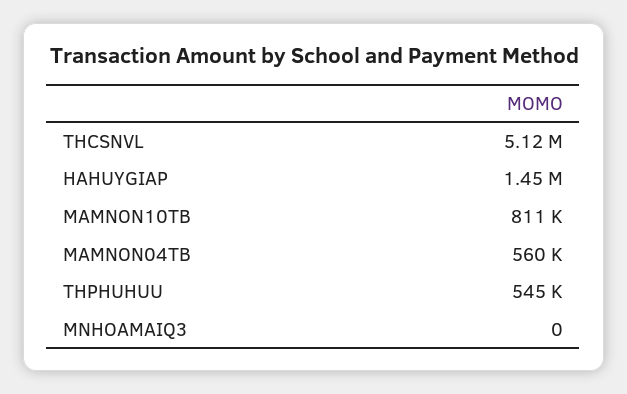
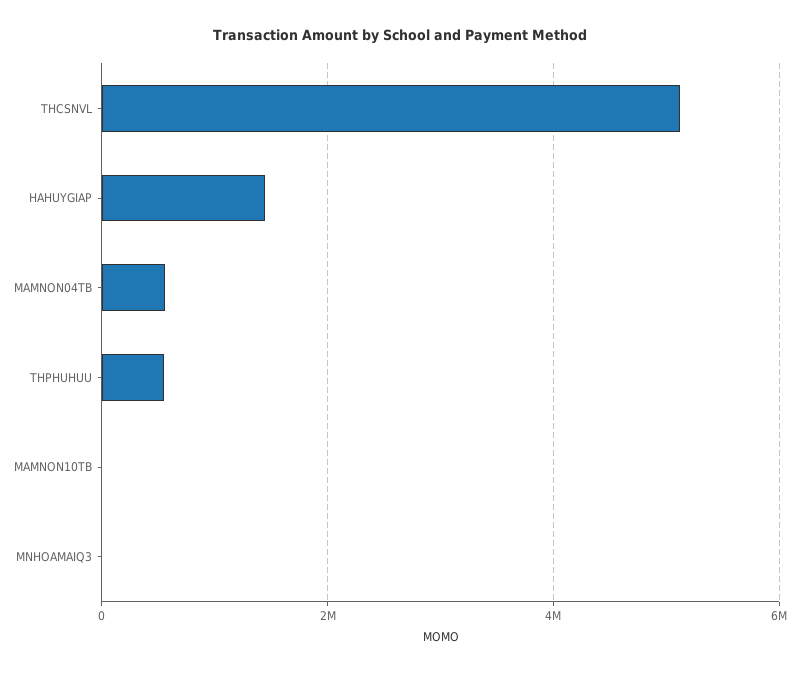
MAMNON10TB: 811000 -> 0

